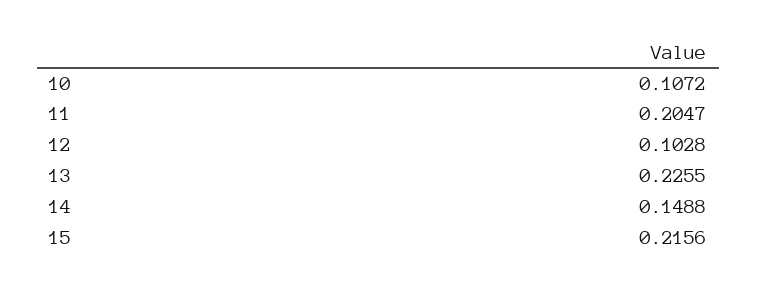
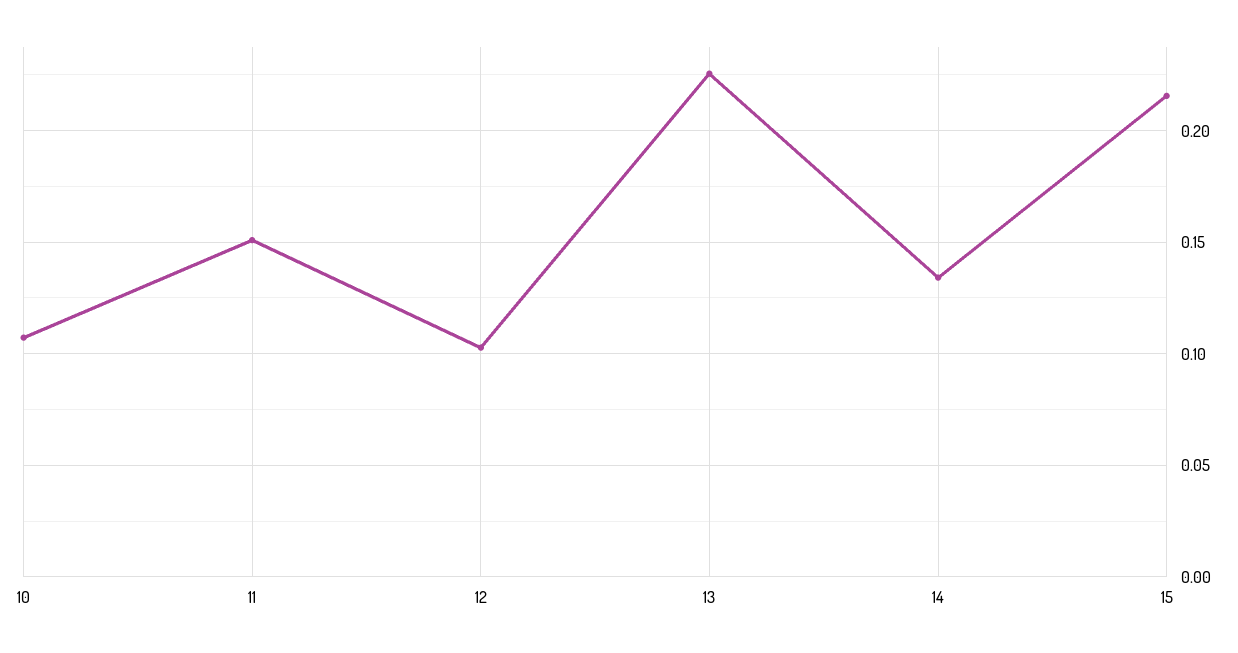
11: 0.2047 -> 0.15
14: 0.1488 -> 0.135

